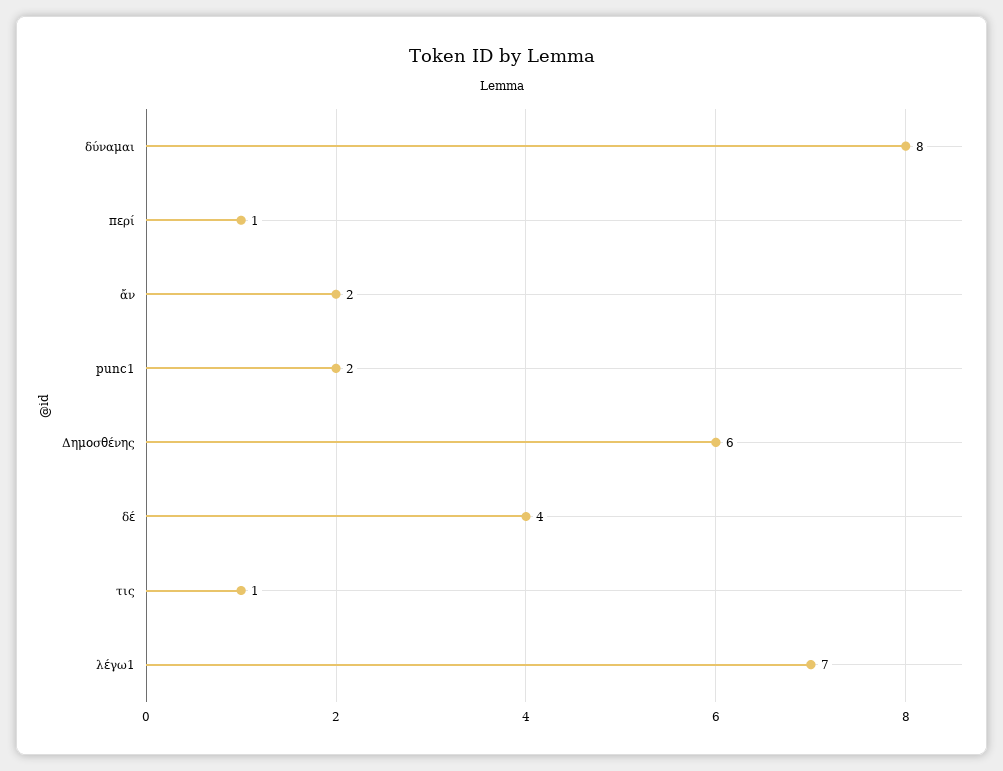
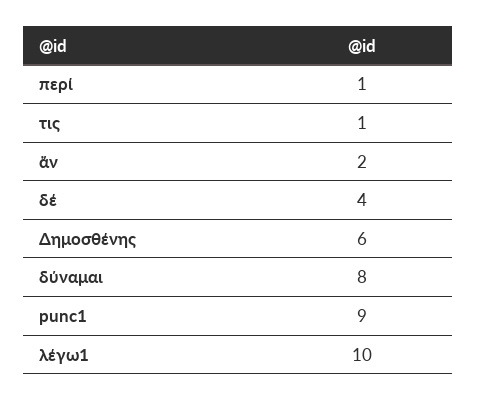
punc1: 2 -> 9
λέγω1: 7 -> 10

